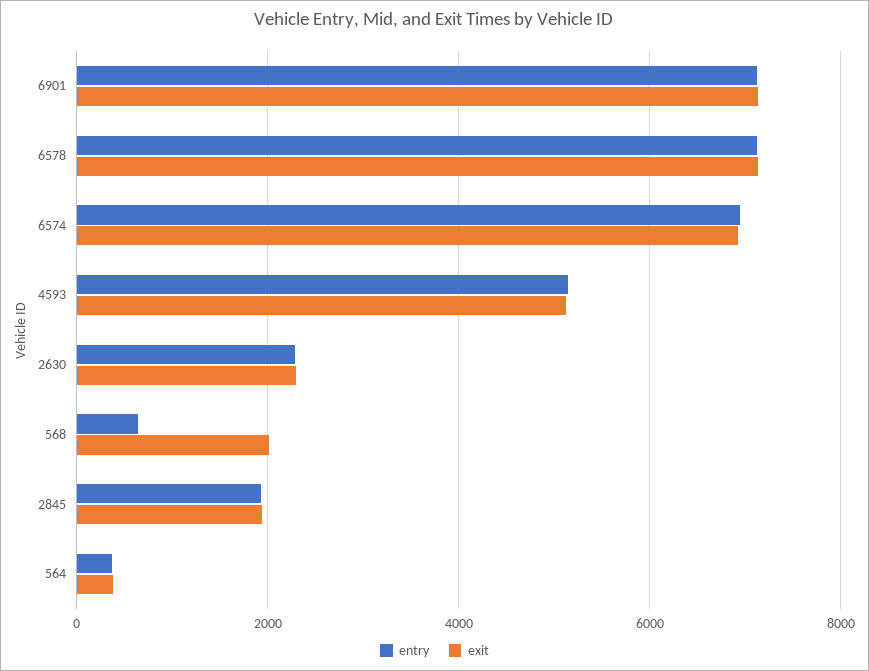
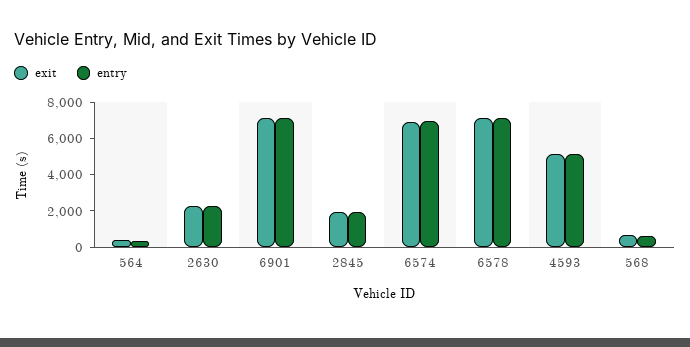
exit, 568: 2000 -> 500

